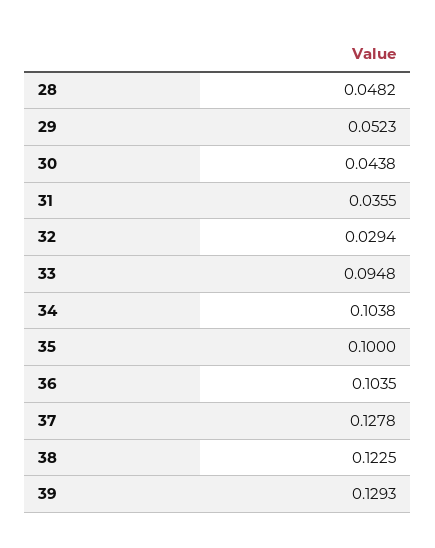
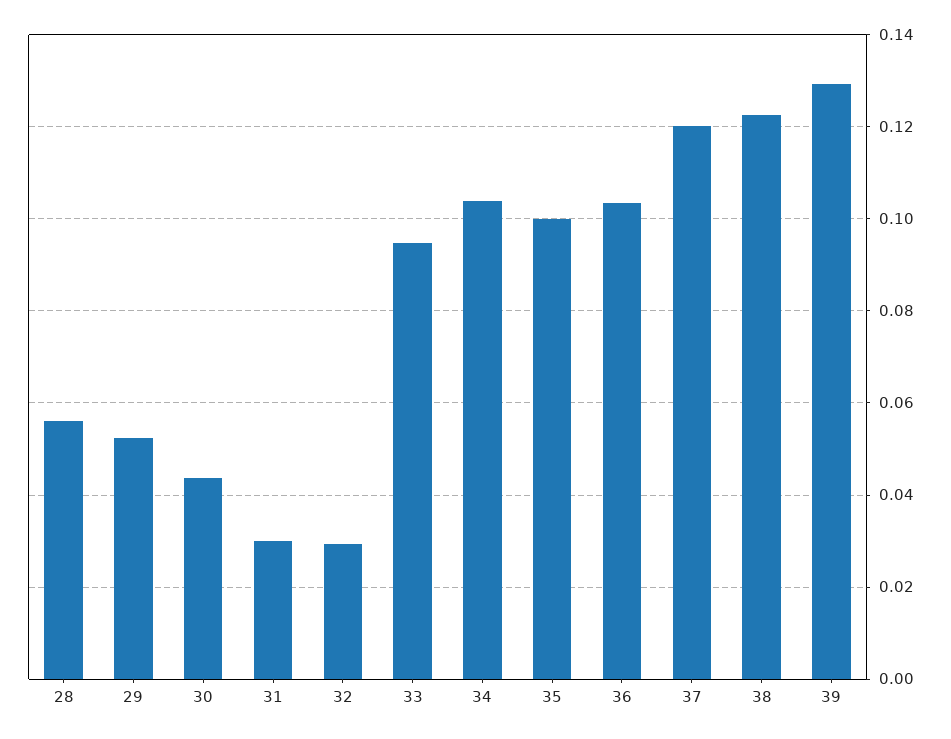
28: 0.0482 -> 0.056
31: 0.0355 -> 0.03
37: 0.1278 -> 0.12

